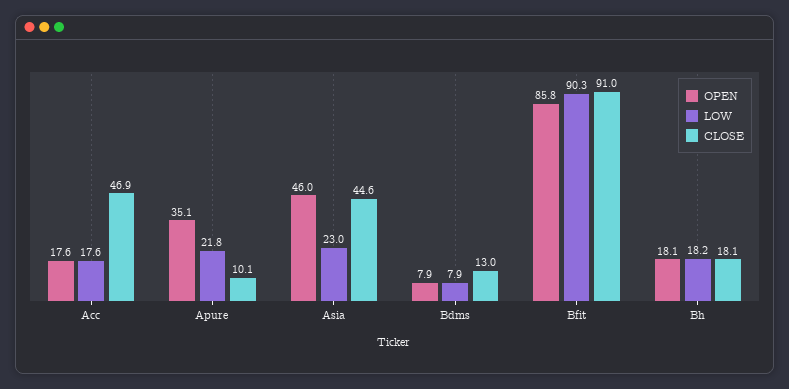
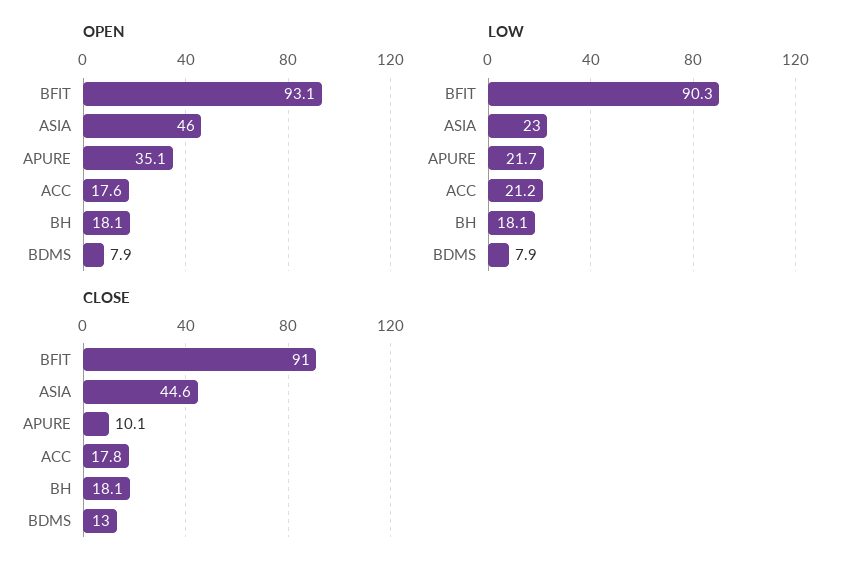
LOW, Acc: 17.6 -> 21.2
CLOSE, Acc: 46.9 -> 17.8
LOW, Apure: 21.8 -> 21.7
OPEN, Bfit: 85.8 -> 93.1
LOW, Bh: 18.2 -> 18.1

